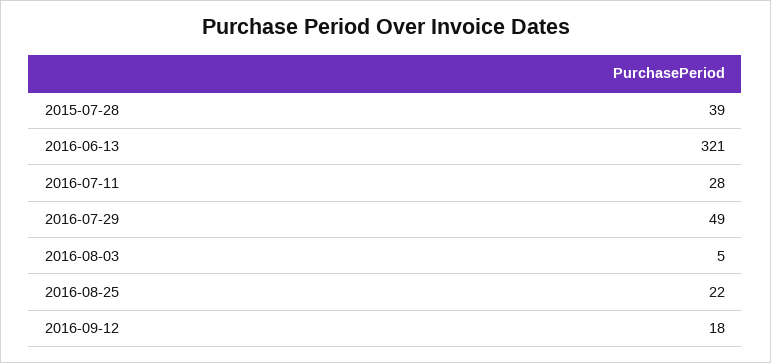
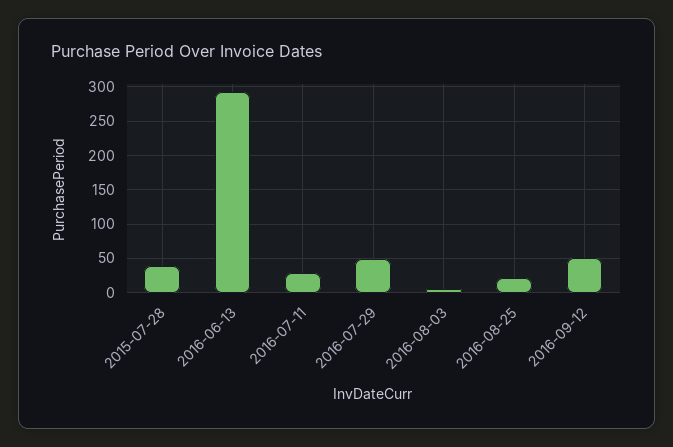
2016-06-13: 321 -> 290
2016-09-12: 18 -> 50

